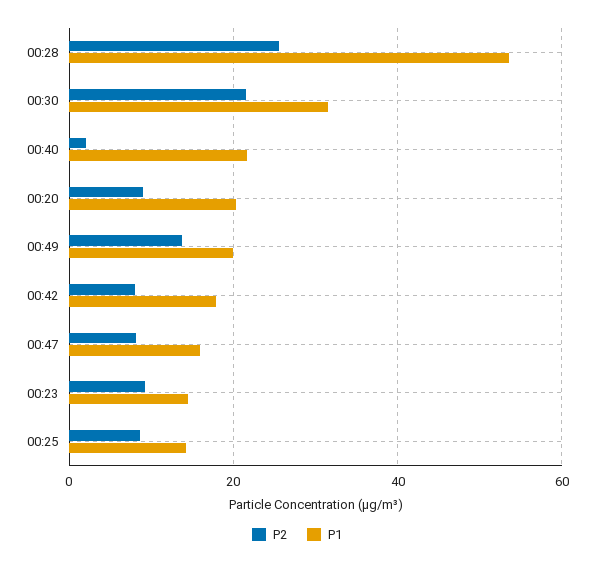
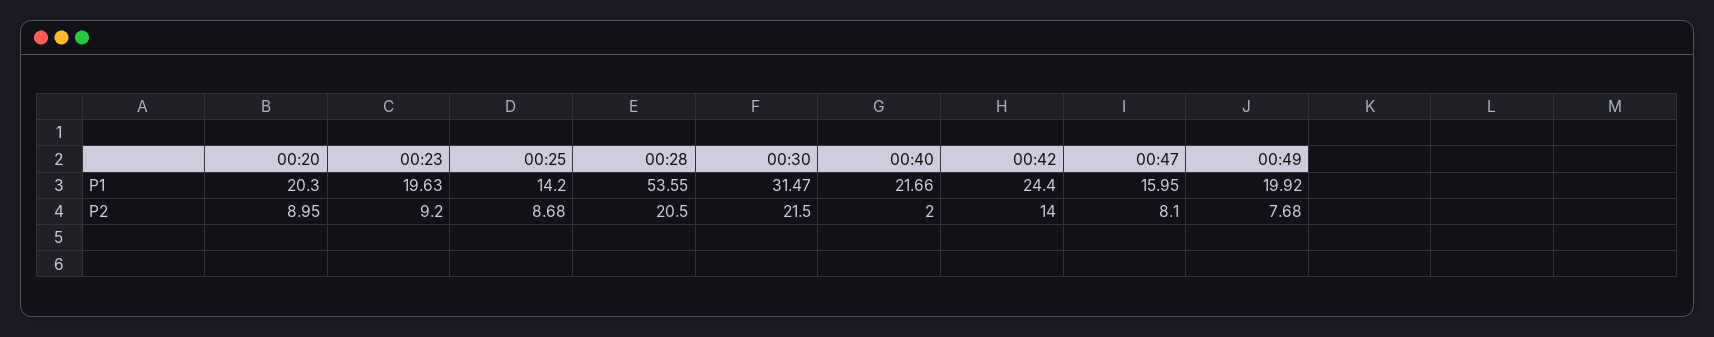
P2, 00:28: 26 -> 20.5
P2, 00:49: 14 -> 7.68
P2, 00:42: 8 -> 14
P1, 00:42: 18 -> 24.4
P1, 00:23: 14 -> 19.63

